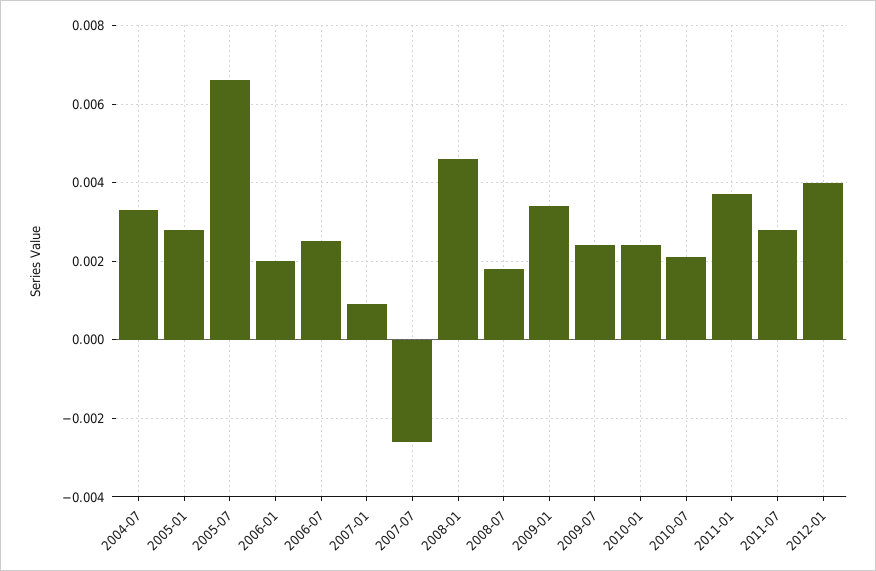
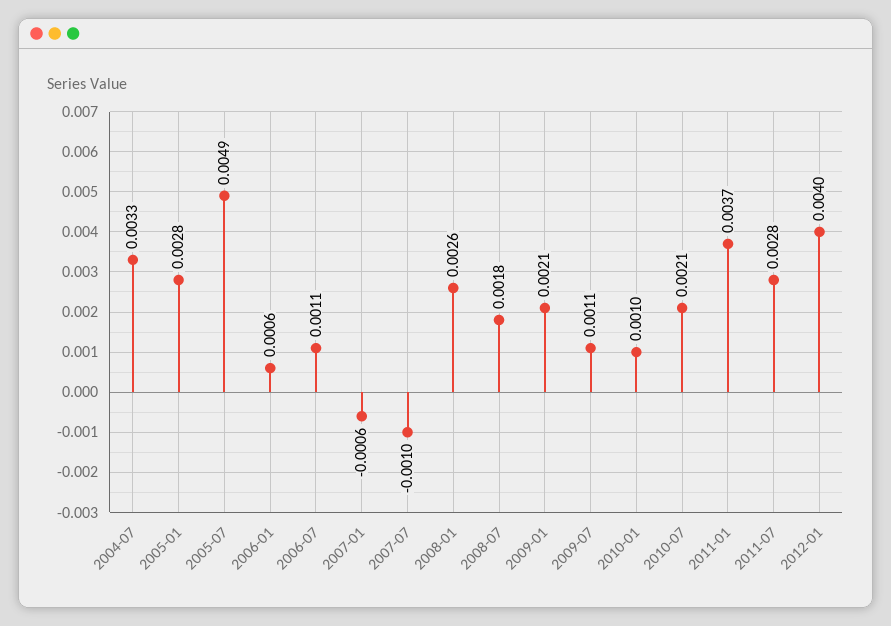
2005-07: 0.0065 -> 0.0049
2006-01: 0.002 -> 0.0006
2006-07: 0.0025 -> 0.0011
2007-01: 0.001 -> -0.0006
2007-07: -0.0025 -> -0.001
2008-01: 0.0045 -> 0.0026
2009-01: 0.0035 -> 0.0021
2009-07: 0.0025 -> 0.0011
2010-01: 0.0025 -> 0.001

